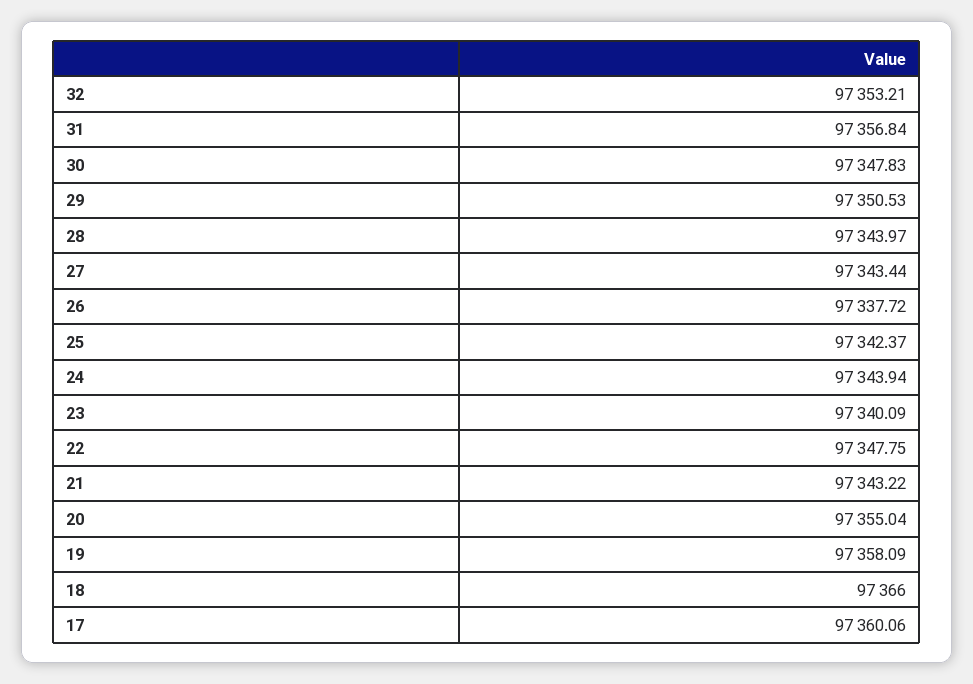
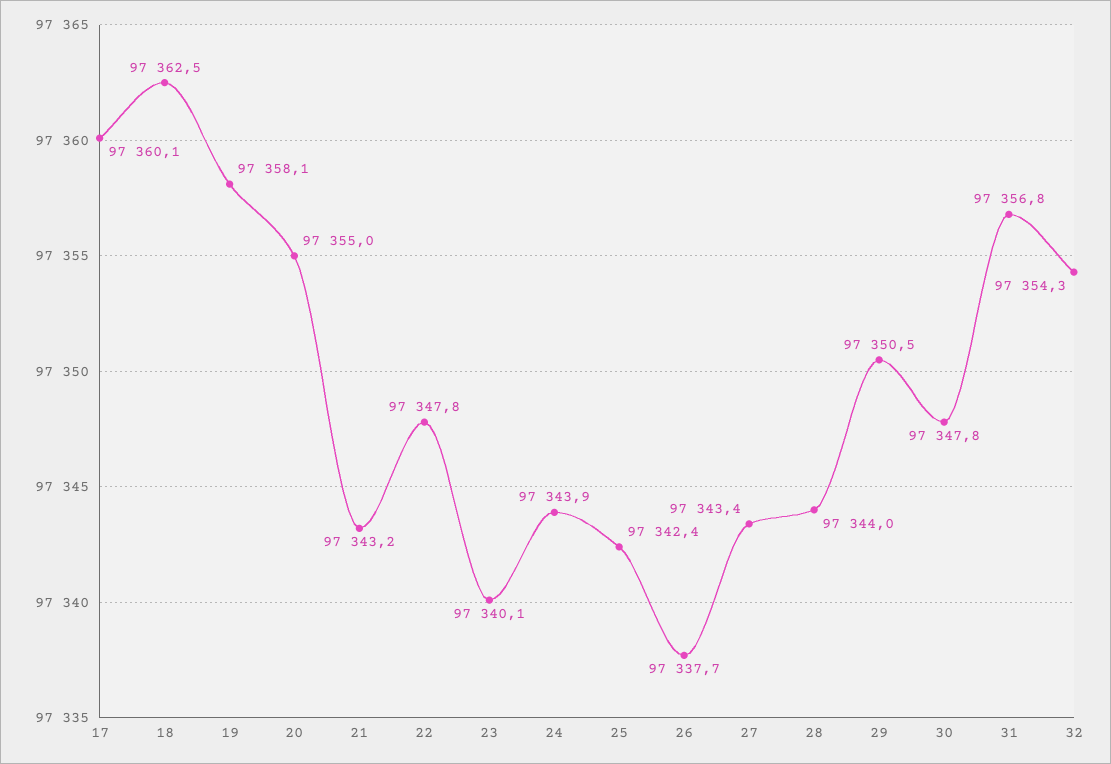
32: 97353.21 -> 97354.3
18: 97366 -> 97362.5

